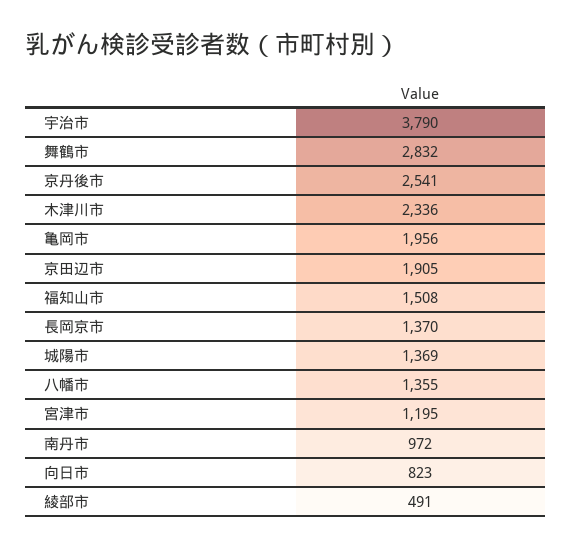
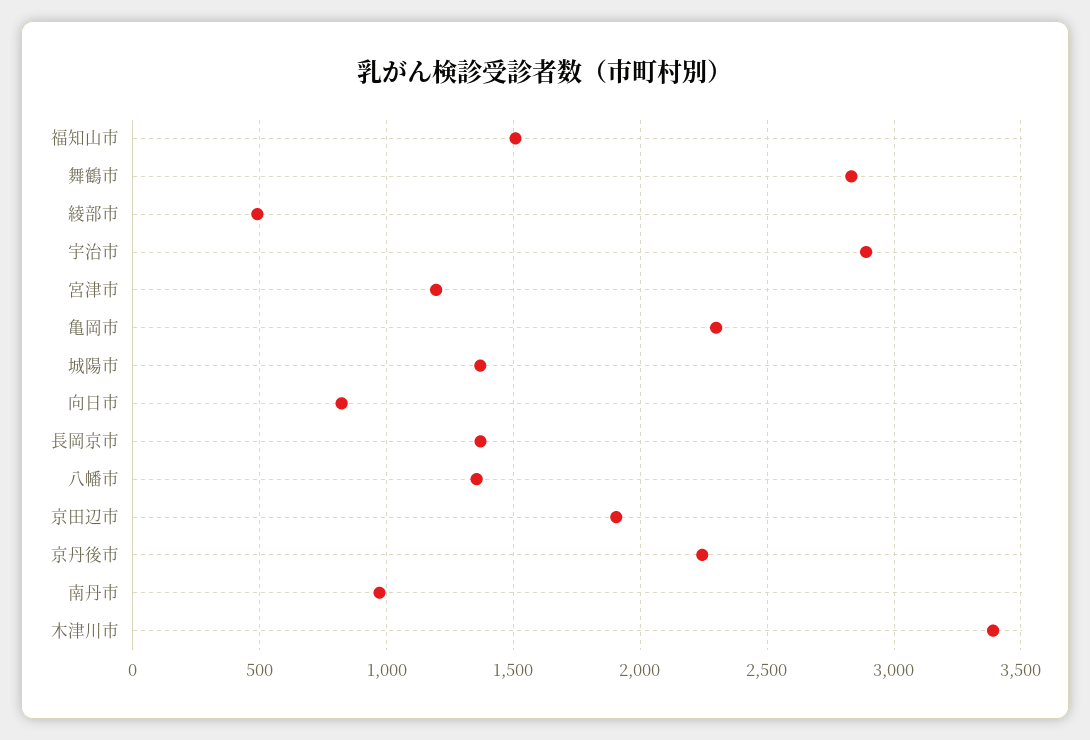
宇治市: 3790 -> 2900
京丹後市: 2541 -> 2250
木津川市: 2336 -> 3400
亀岡市: 1956 -> 2300

